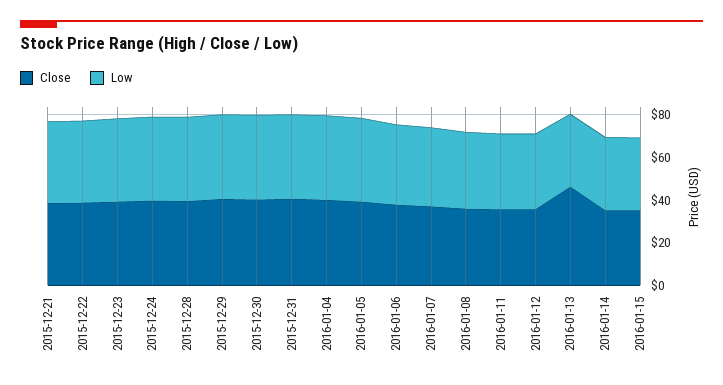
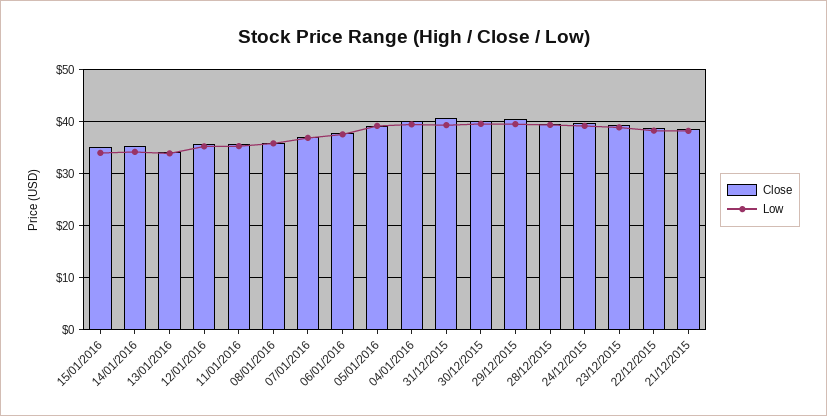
Close, 2016-01-13: 45 -> 34

